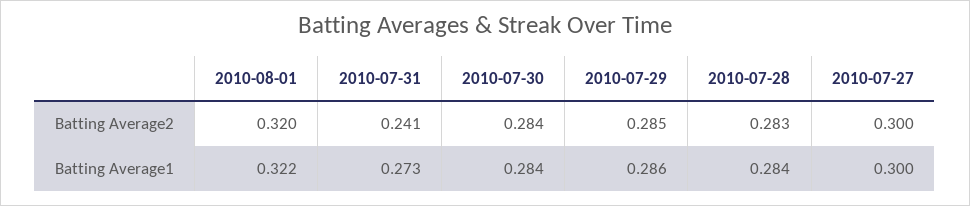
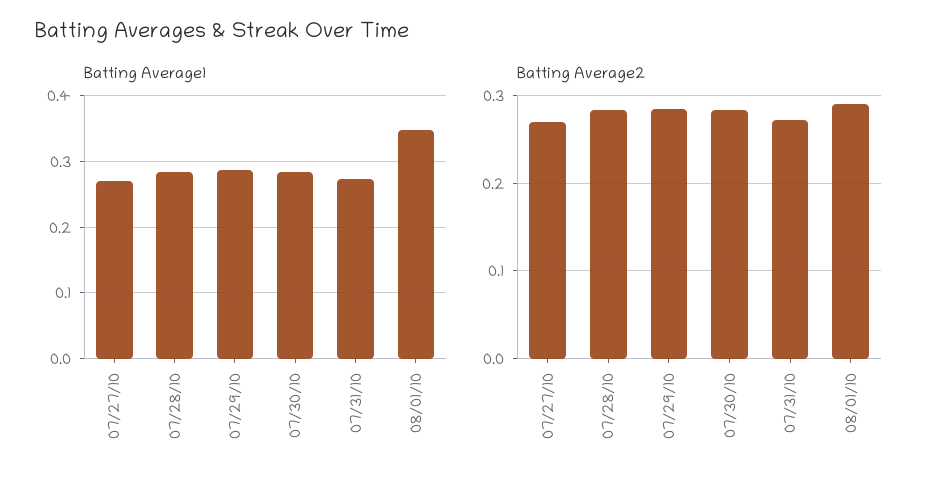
Batting Average2, 2010-08-01: 0.32 -> 0.29
Batting Average2, 2010-07-31: 0.241 -> 0.27
Batting Average2, 2010-07-27: 0.3 -> 0.27
Batting Average1, 2010-08-01: 0.322 -> 0.35
Batting Average1, 2010-07-27: 0.3 -> 0.27

